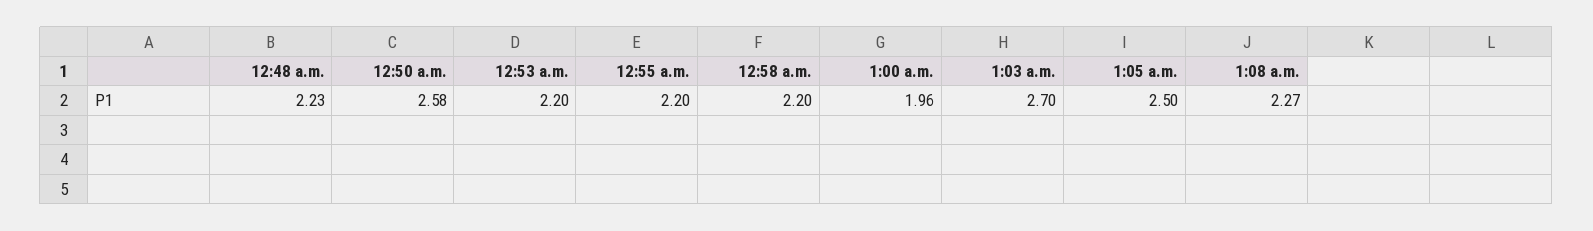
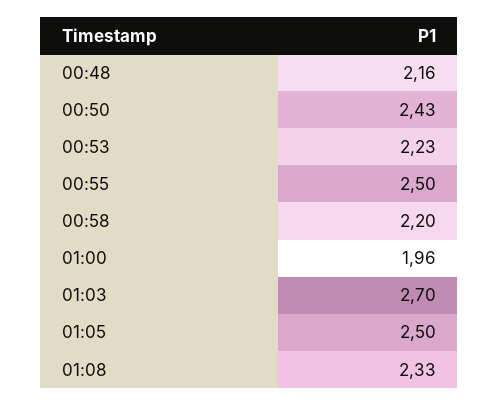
12:48 a.m.: 2.23 -> 2.16
12:50 a.m.: 2.58 -> 2.43
12:53 a.m.: 2.2 -> 2.23
12:55 a.m.: 2.2 -> 2.5
1:08 a.m.: 2.27 -> 2.33

